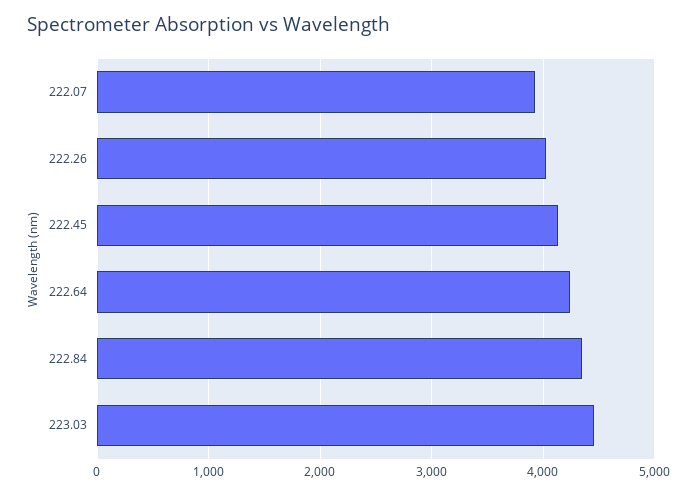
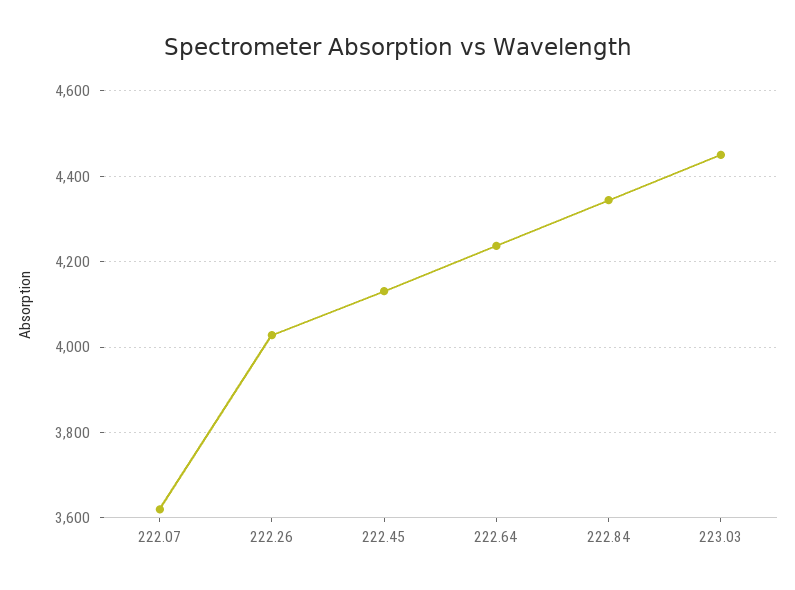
222.07: 3900 -> 3620

